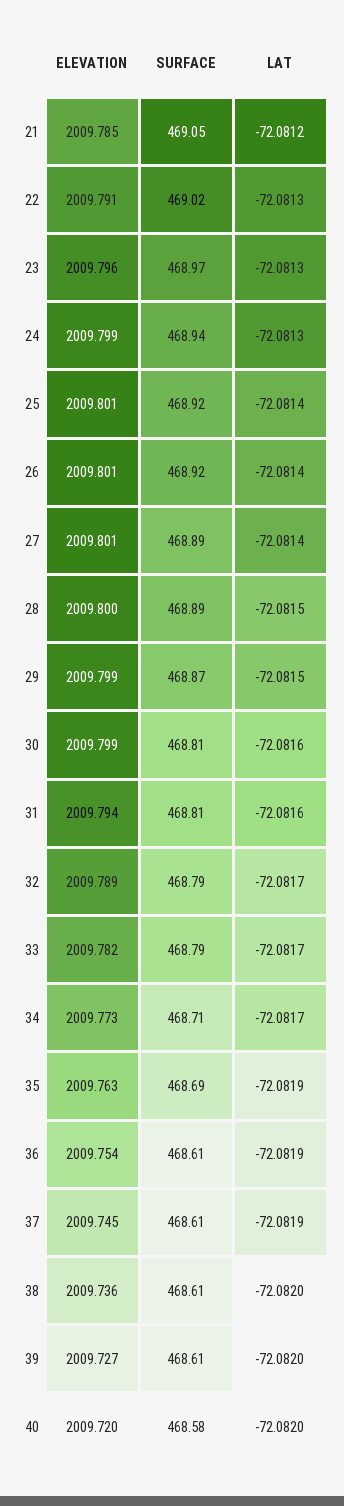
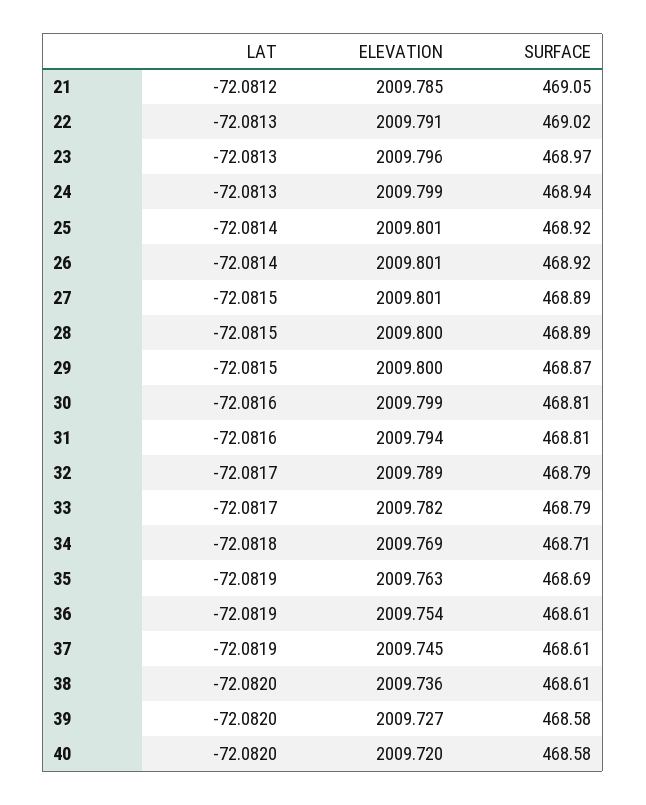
LAT, 27: -72.0814 -> -72.0815
ELEVATION, 29: 2009.799 -> 2009.8
ELEVATION, 34: 2009.773 -> 2009.769
LAT, 34: -72.0817 -> -72.0818
SURFACE, 39: 468.61 -> 468.58

